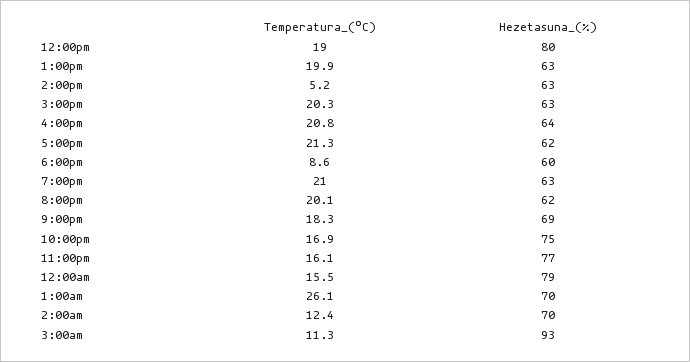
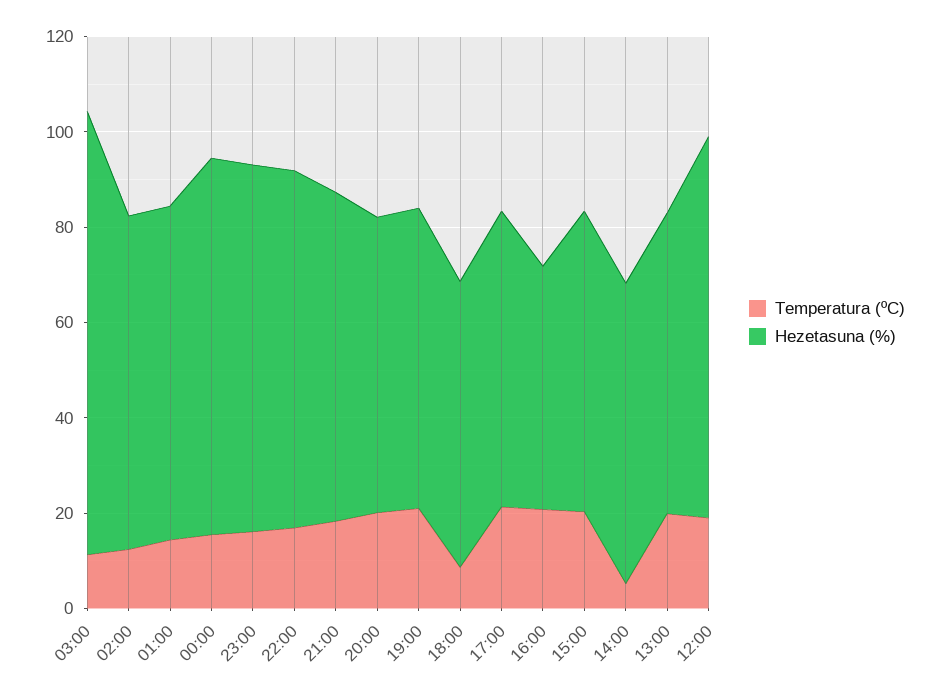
Hezetasuna_(%), 4:00pm: 64 -> 50
Temperatura_(ºC), 1:00am: 26.1 -> 15

